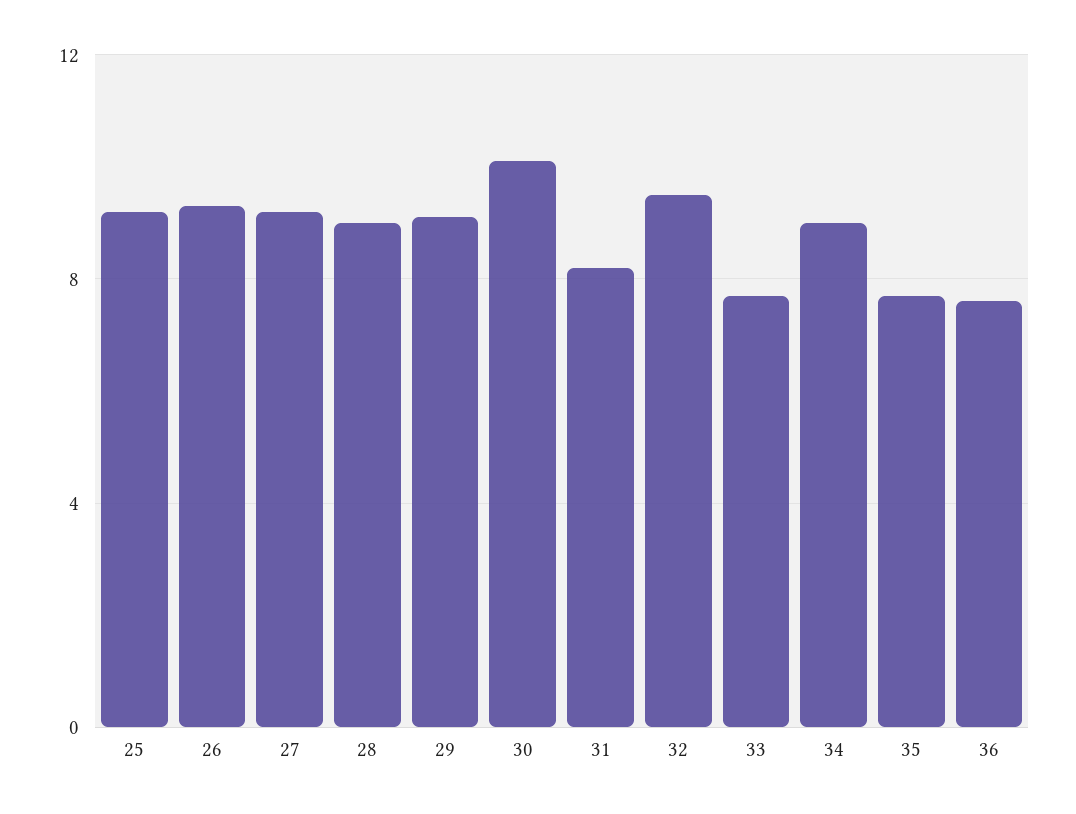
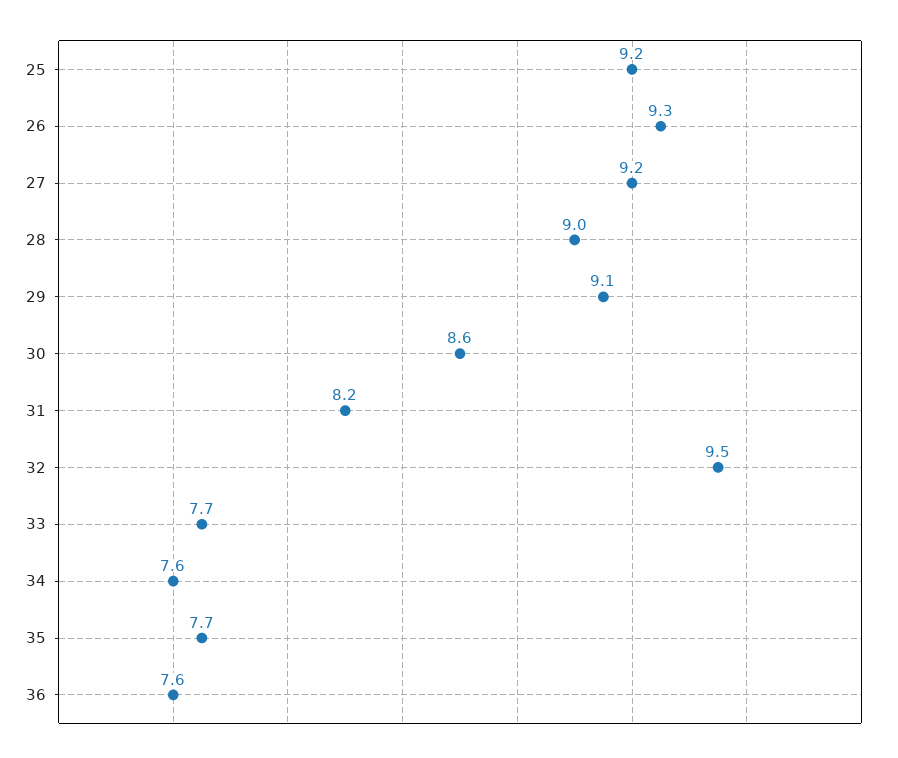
30: 10 -> 8.6
34: 9 -> 7.6

